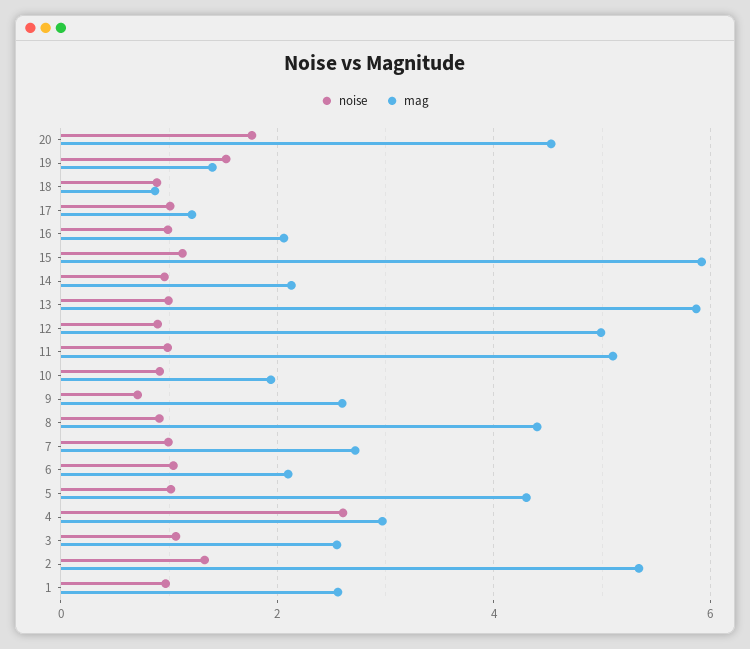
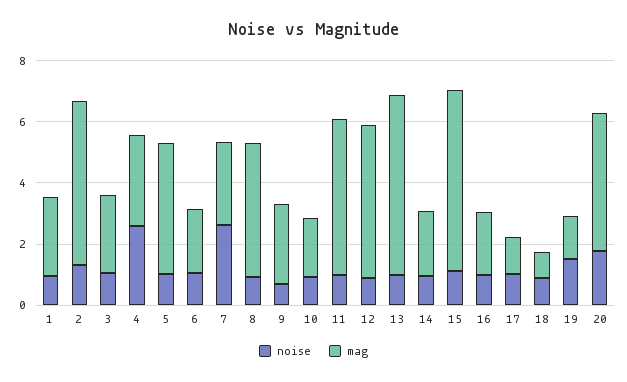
noise, 7: 1 -> 2.5

